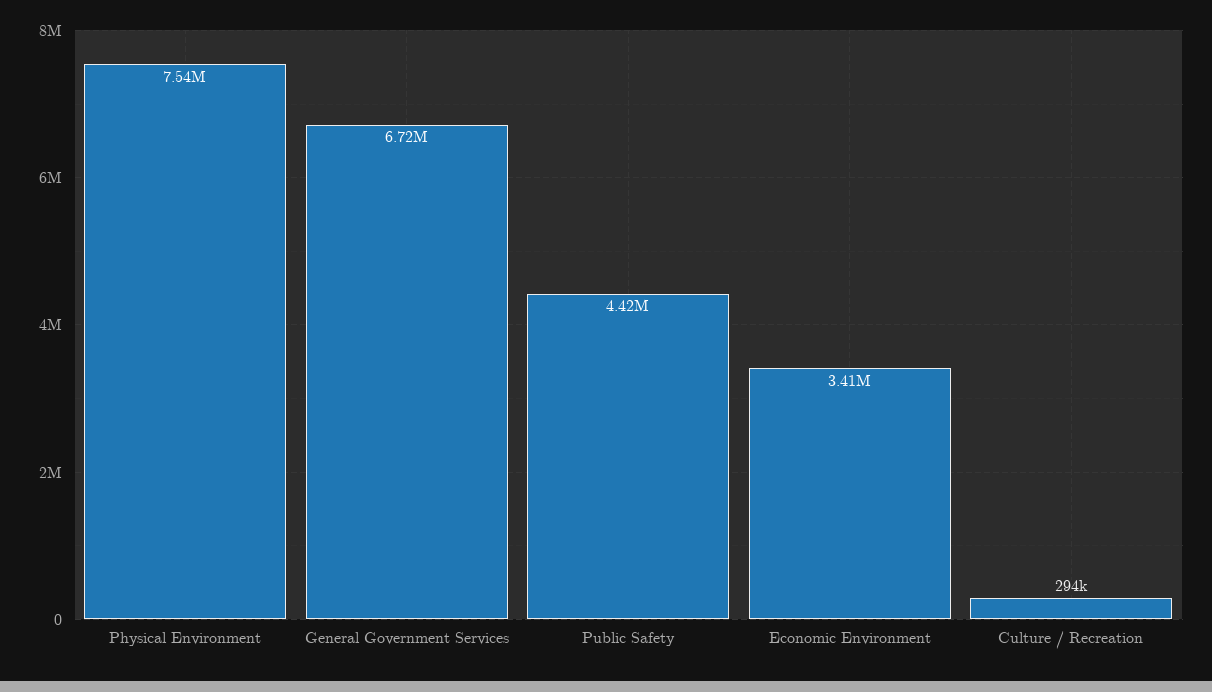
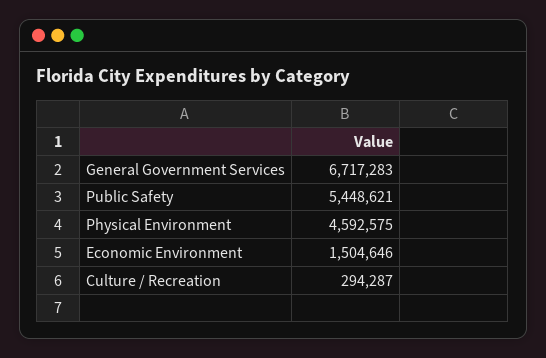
Physical Environment: 7540000 -> 4592575
Public Safety: 4420000 -> 5448621
Economic Environment: 3410000 -> 1504646

